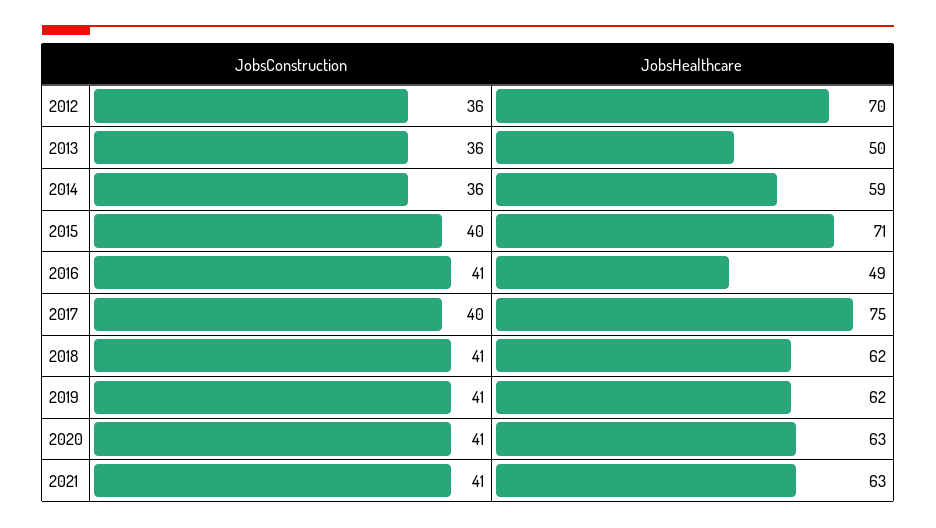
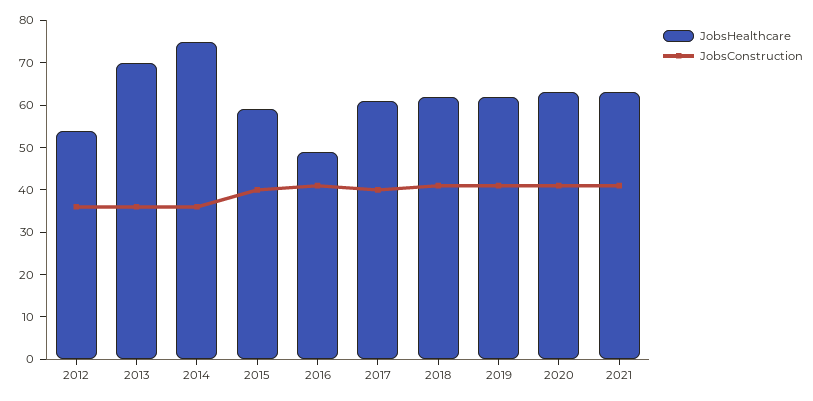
JobsHealthcare, 2012: 70 -> 55
JobsHealthcare, 2013: 50 -> 70
JobsHealthcare, 2014: 59 -> 75
JobsHealthcare, 2015: 71 -> 60
JobsHealthcare, 2017: 75 -> 60

